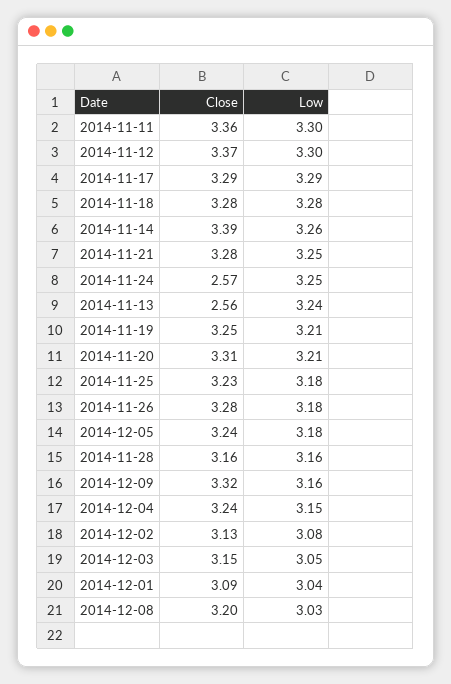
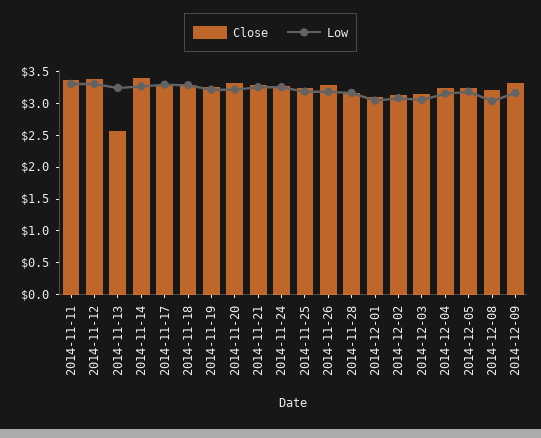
Close, 2014-11-24: 2.57 -> 3.25

